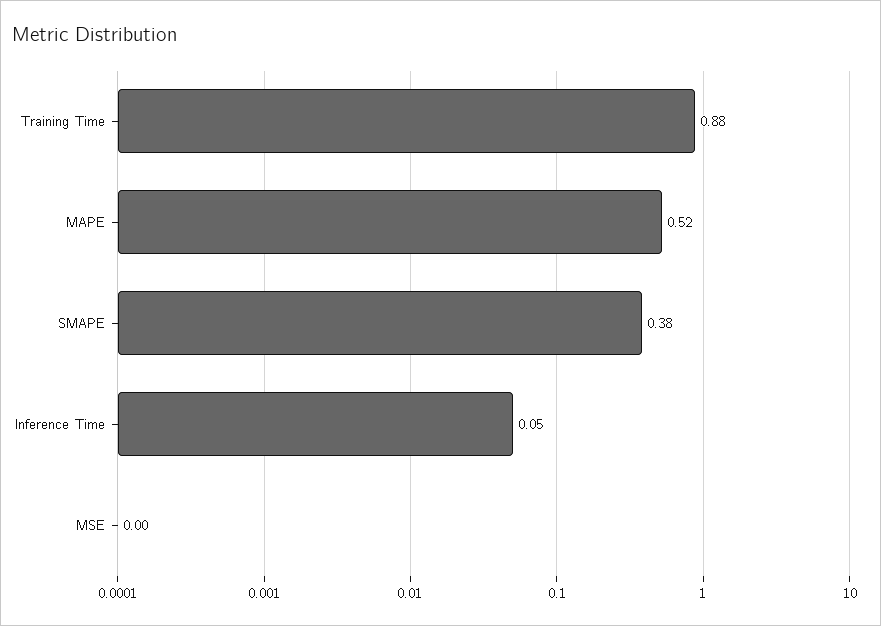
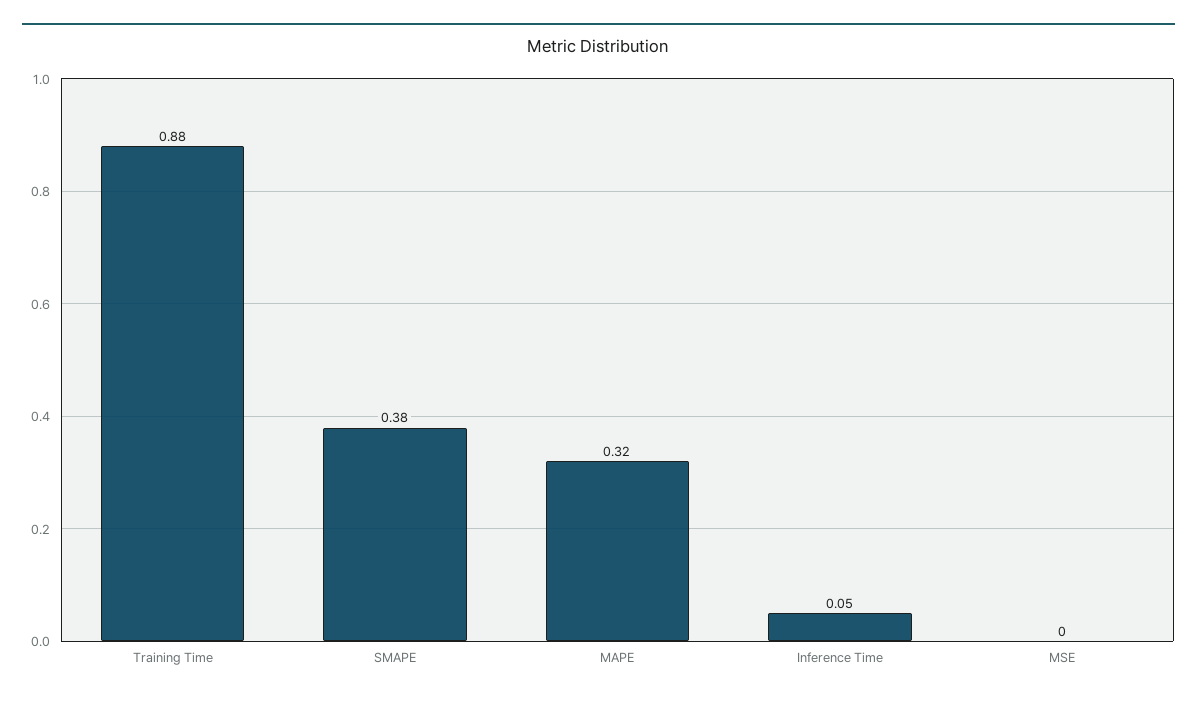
MAPE: 0.52 -> 0.32

